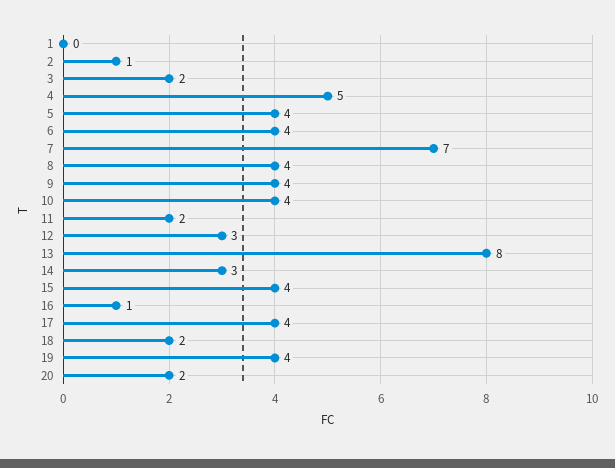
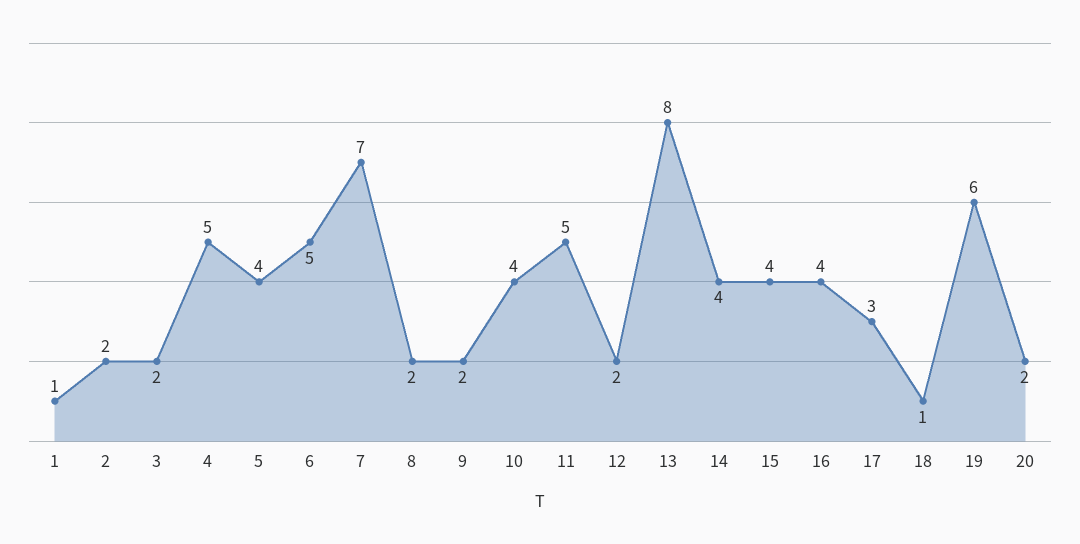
1: 0 -> 1
2: 1 -> 2
6: 4 -> 5
8: 4 -> 2
9: 4 -> 2
11: 2 -> 5
12: 3 -> 2
14: 3 -> 4
16: 1 -> 4
17: 4 -> 3
18: 2 -> 1
19: 4 -> 6

